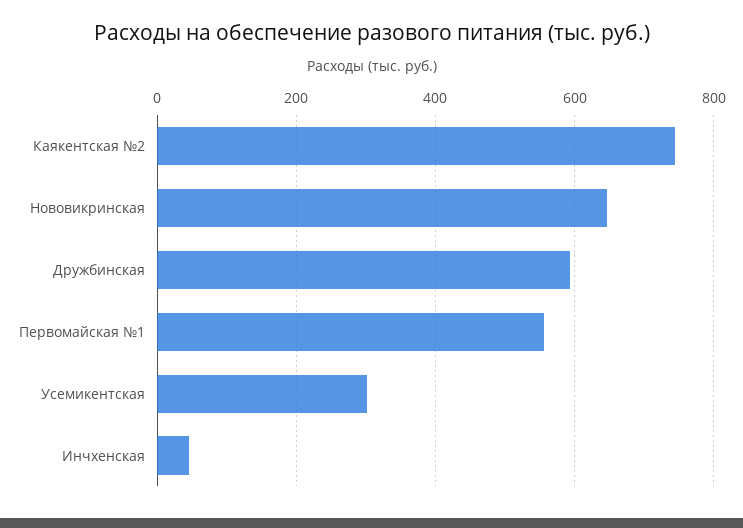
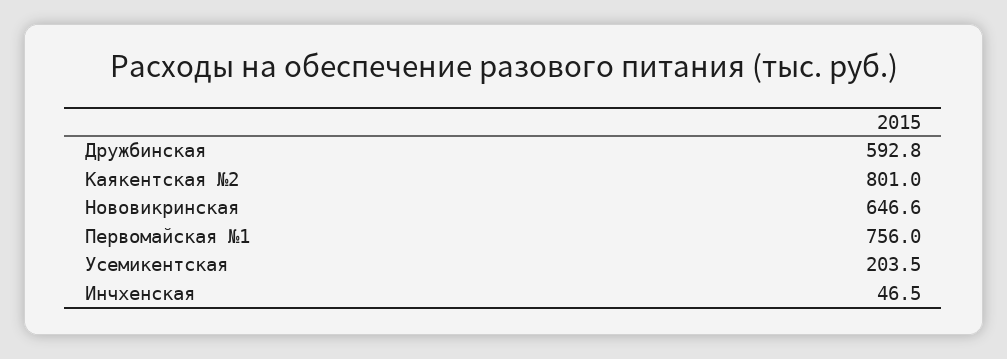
Каякентская №2: 740 -> 801
Первомайская №1: 560 -> 756
Усемикентская: 300 -> 203.5

